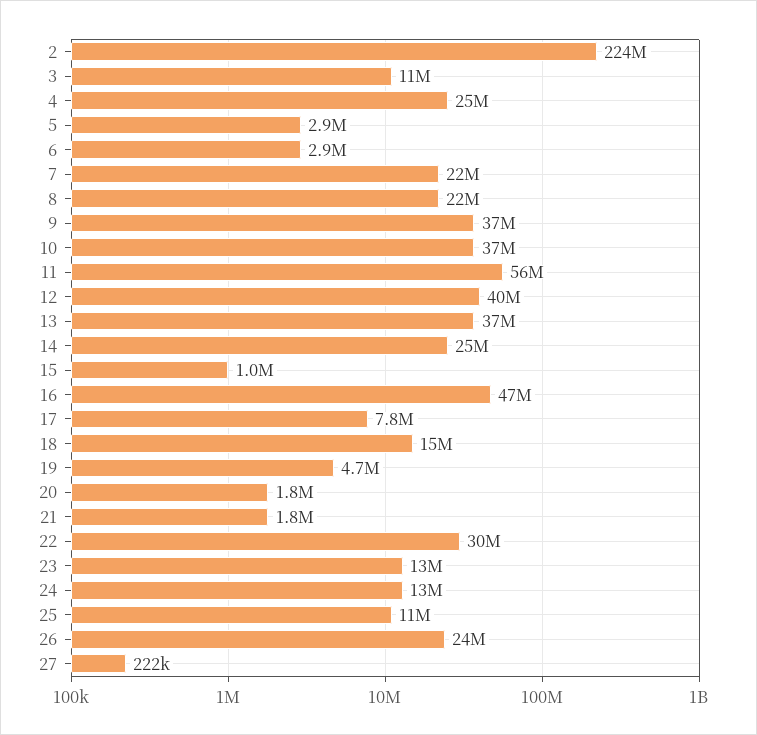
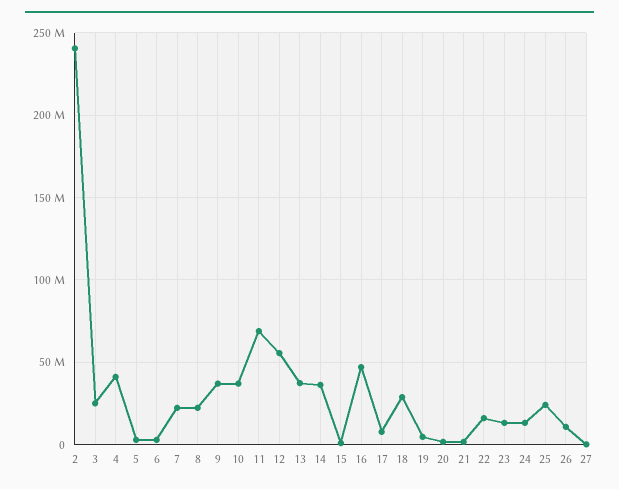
2: 224000000 -> 240000000
3: 11000000 -> 25000000
4: 25000000 -> 40000000
11: 56000000 -> 70000000
12: 40000000 -> 55000000
14: 25000000 -> 35000000
18: 15000000 -> 30000000
22: 30000000 -> 15000000
25: 11000000 -> 25000000
26: 24000000 -> 10000000

